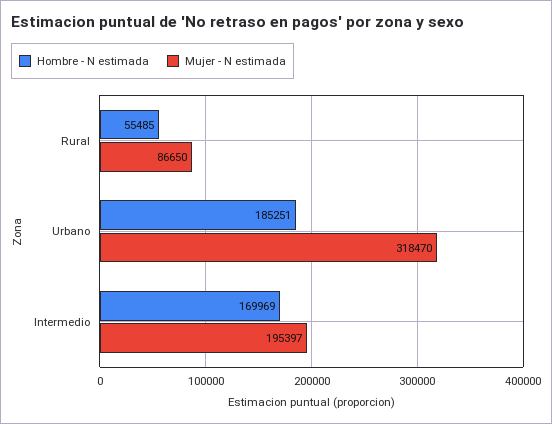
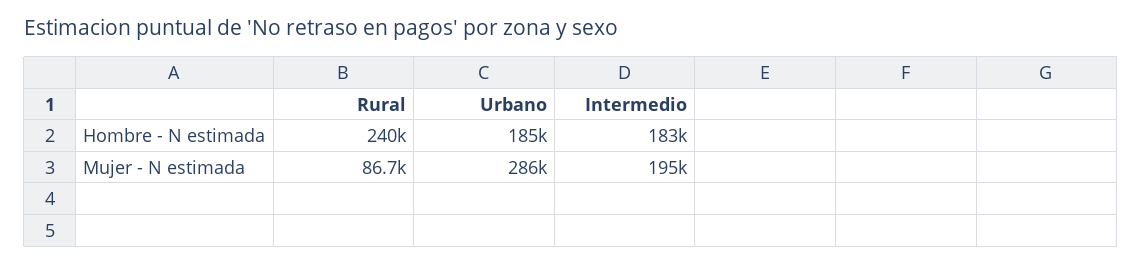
Hombre - N estimada, Rural: 55485 -> 240000
Mujer - N estimada, Urbano: 318470 -> 286000
Hombre - N estimada, Intermedio: 169969 -> 183000

